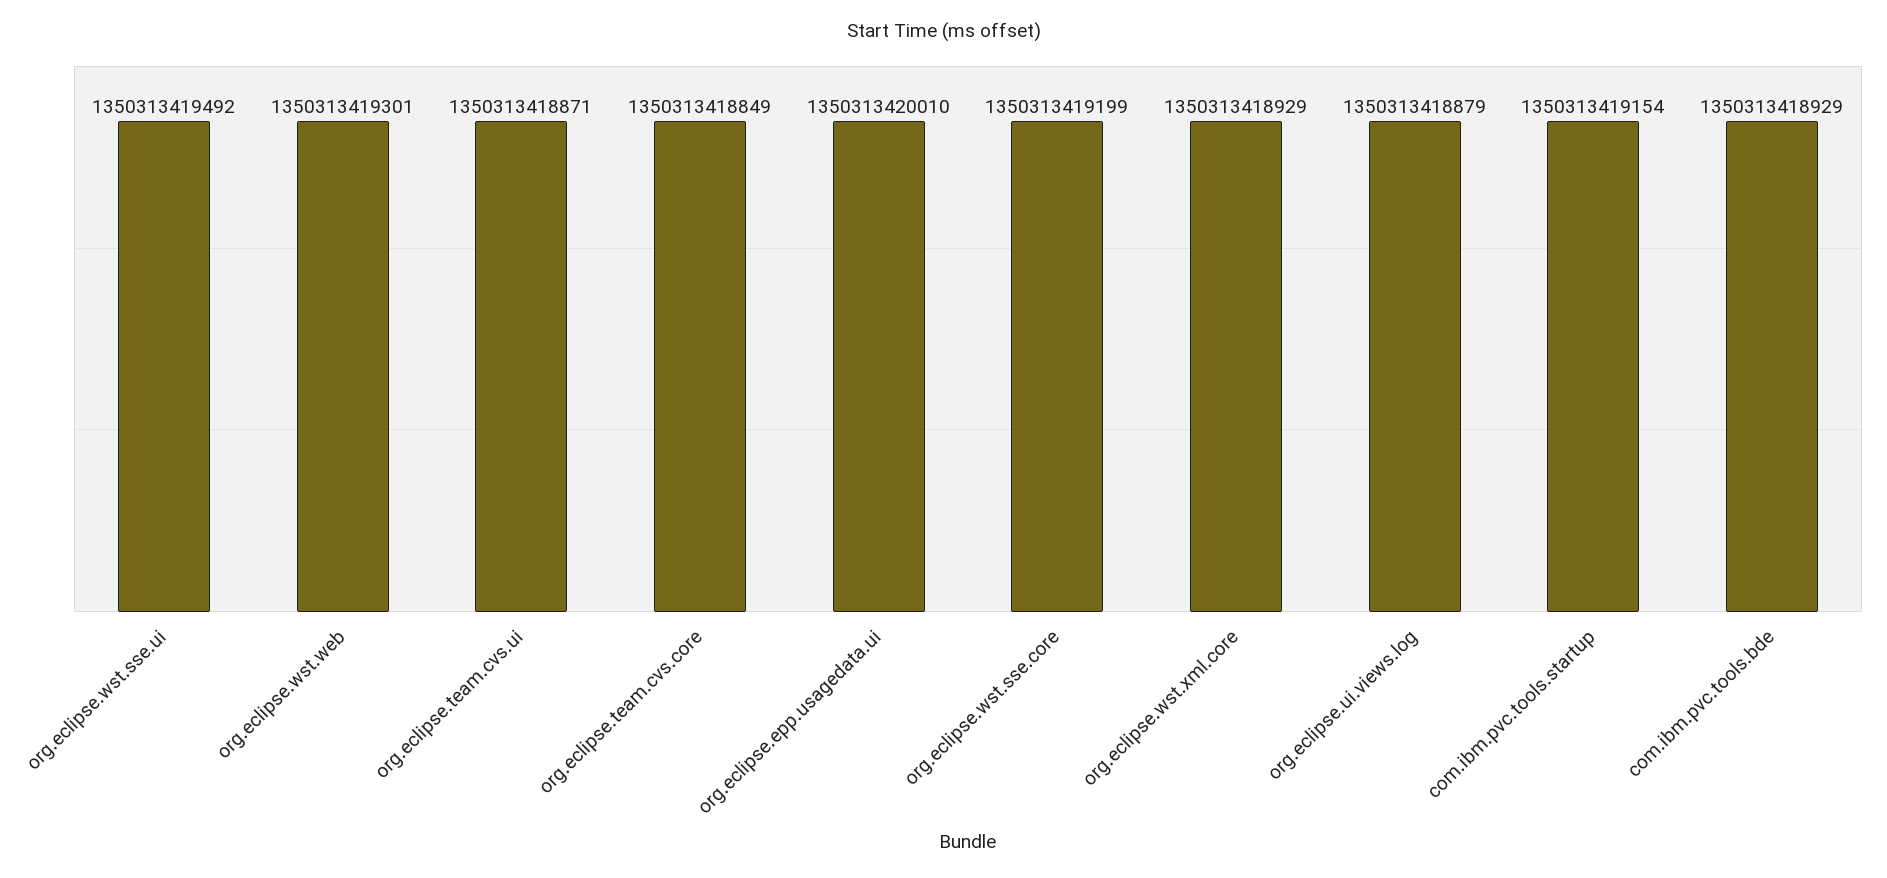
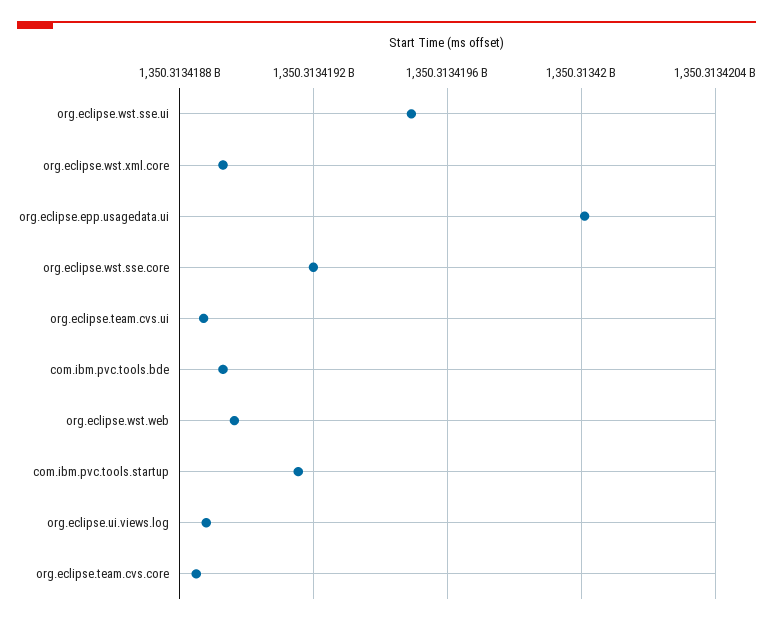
org.eclipse.wst.web: 1350313419301 -> 1350313418950

